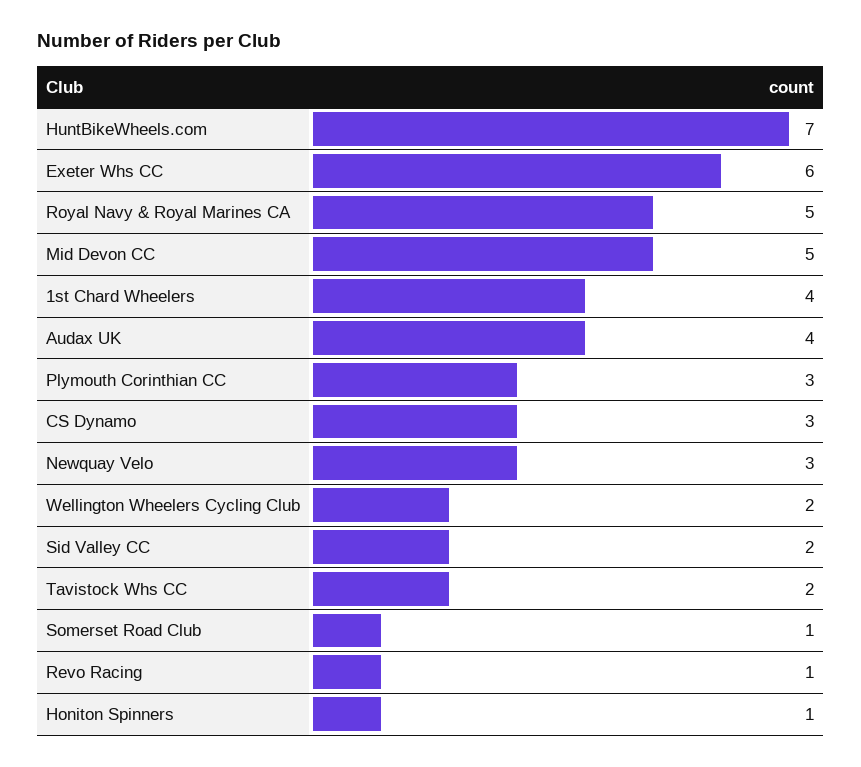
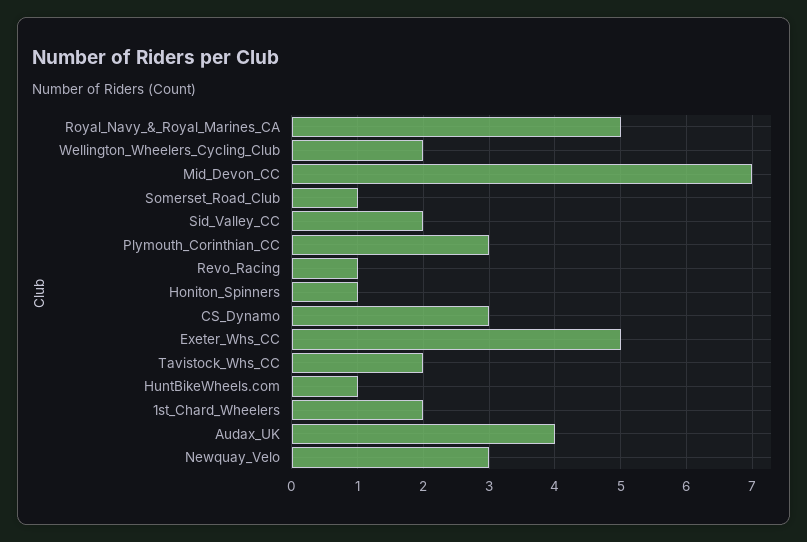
HuntBikeWheels.com: 7 -> 1
Exeter Whs CC: 6 -> 5
Mid Devon CC: 5 -> 7
1st Chard Wheelers: 4 -> 2

